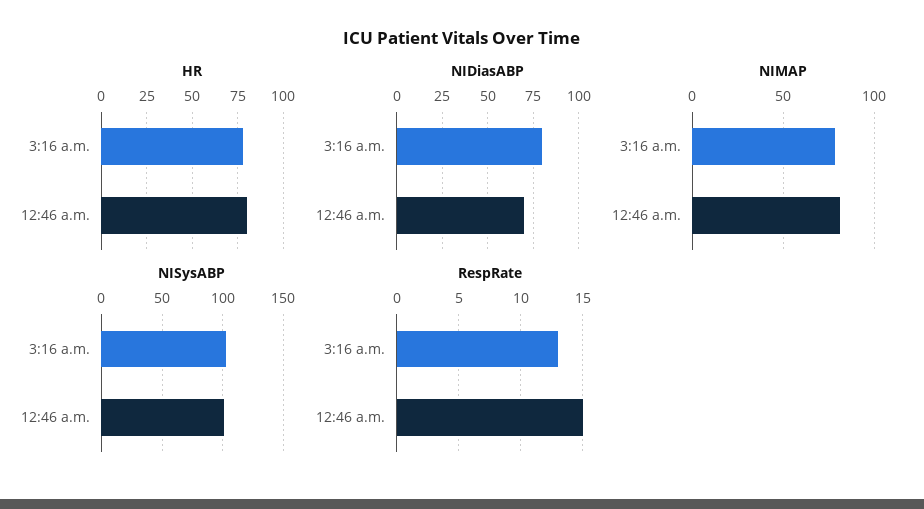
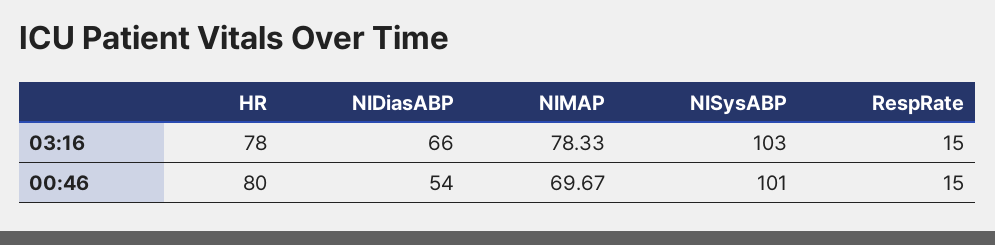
NIDiasABP, 3:16 a.m.: 80 -> 66
NIDiasABP, 12:46 a.m.: 70 -> 54
NIMAP, 12:46 a.m.: 80 -> 69.67
RespRate, 3:16 a.m.: 13 -> 15

